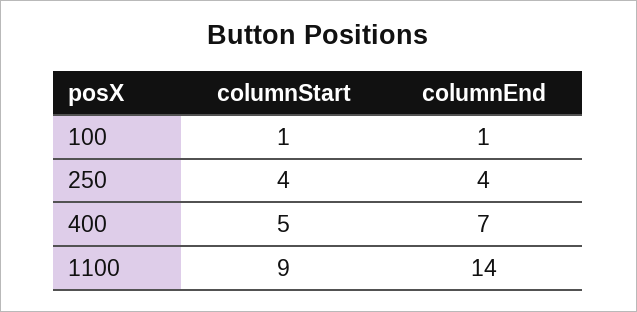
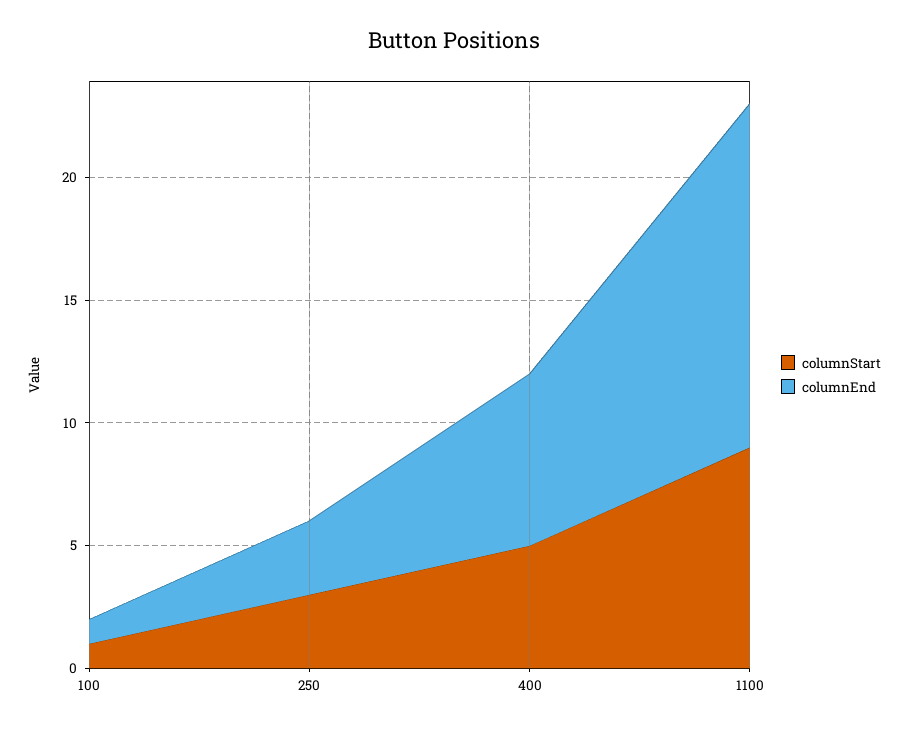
columnStart, 250: 4 -> 3
columnEnd, 250: 4 -> 3

